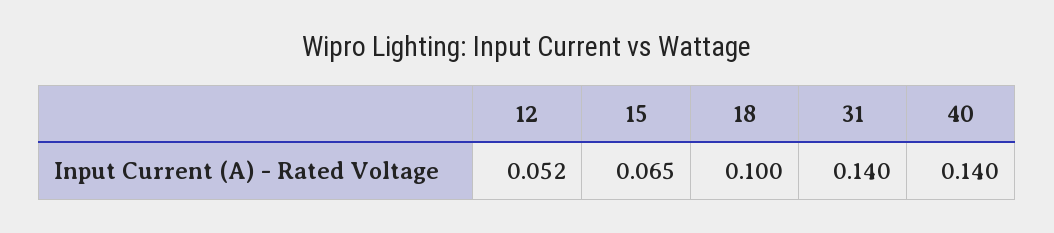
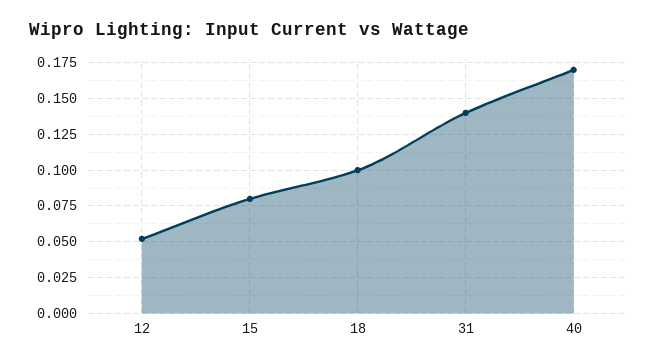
15: 0.065 -> 0.08
40: 0.14 -> 0.17

